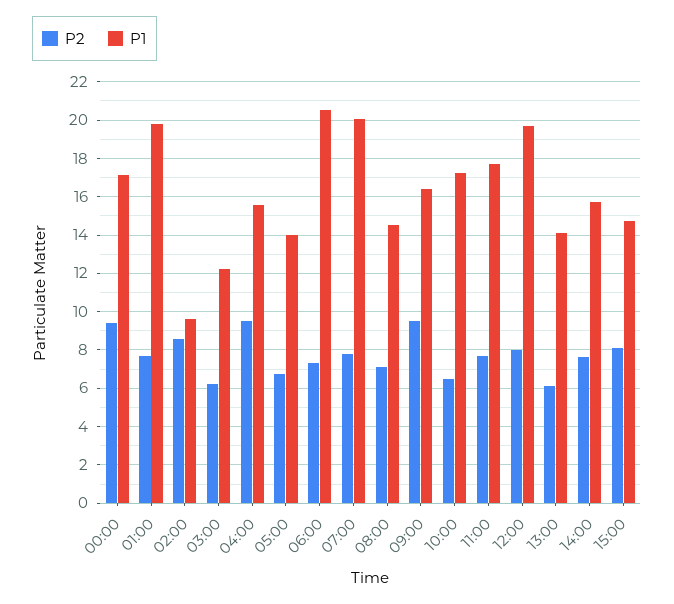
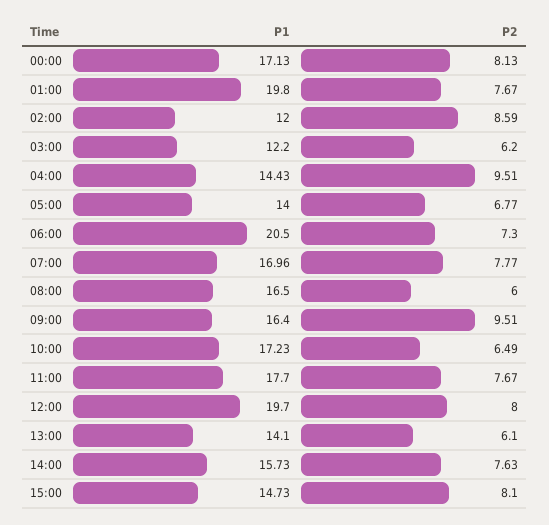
P2, 00:00: 9.5 -> 8.13
P1, 02:00: 9.5 -> 12
P1, 04:00: 15.5 -> 14.43
P1, 07:00: 20 -> 16.96
P2, 08:00: 7 -> 6
P1, 08:00: 14.5 -> 16.5

